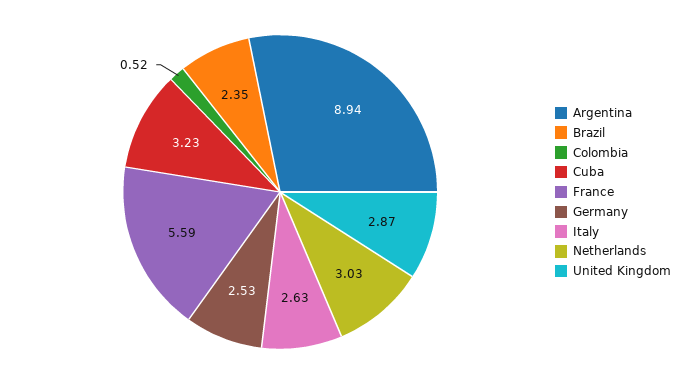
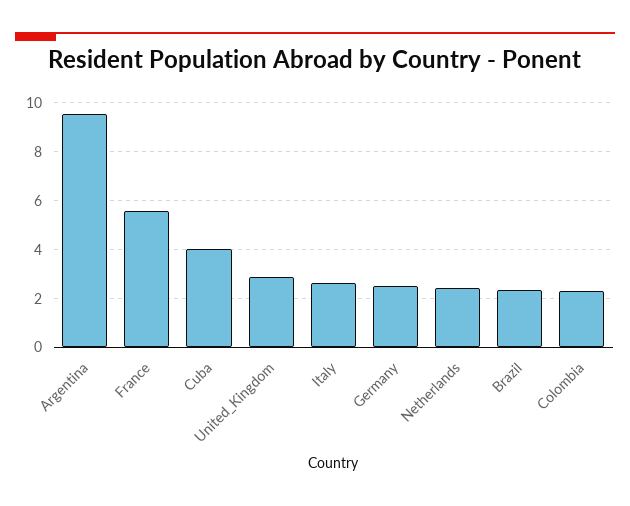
Argentina: 8.94 -> 9.5
Colombia: 0.52 -> 2.25
Cuba: 3.23 -> 4
Netherlands: 3.03 -> 2.5

